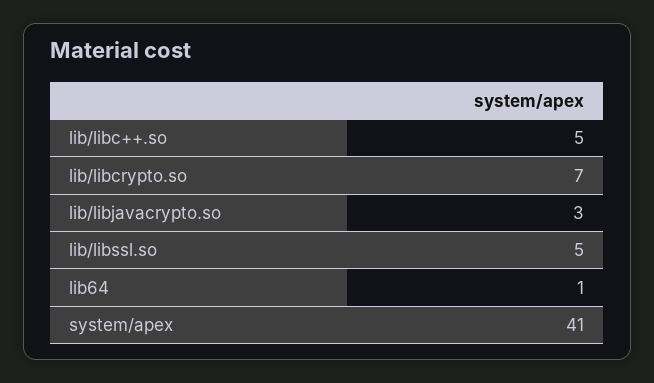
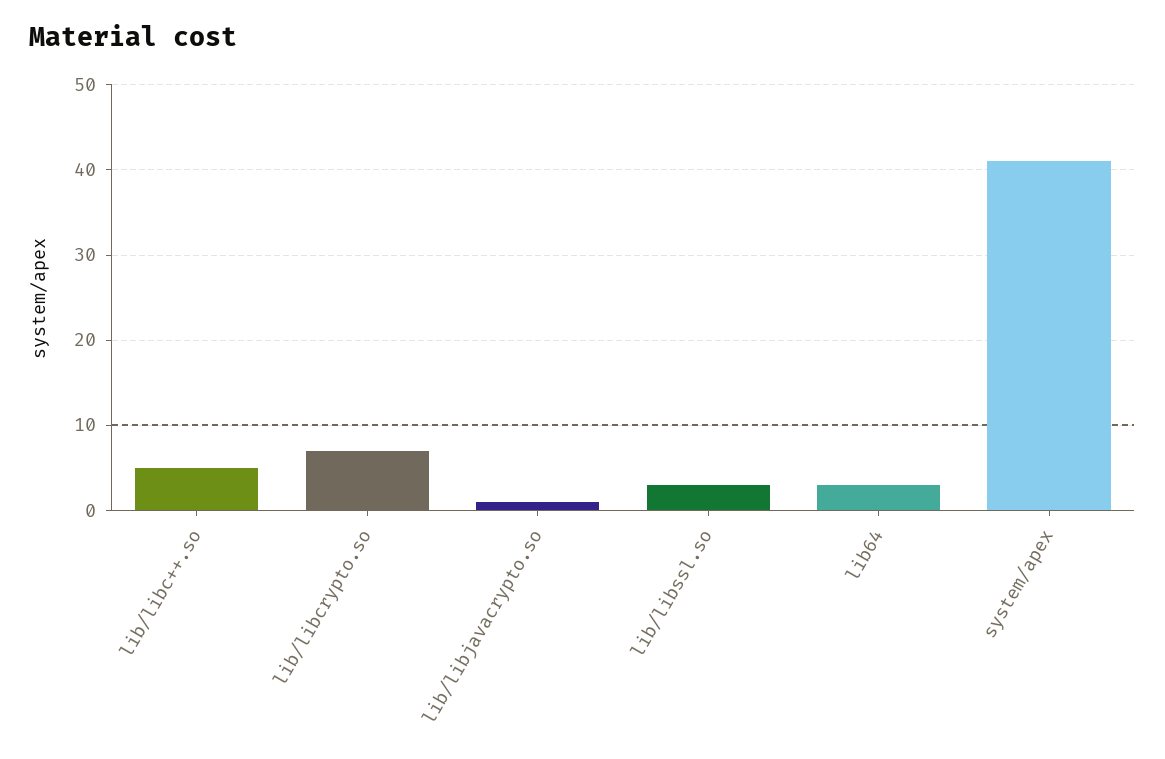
lib/libjavacrypto.so: 3 -> 1
lib/libssl.so: 5 -> 3
lib64: 1 -> 3

